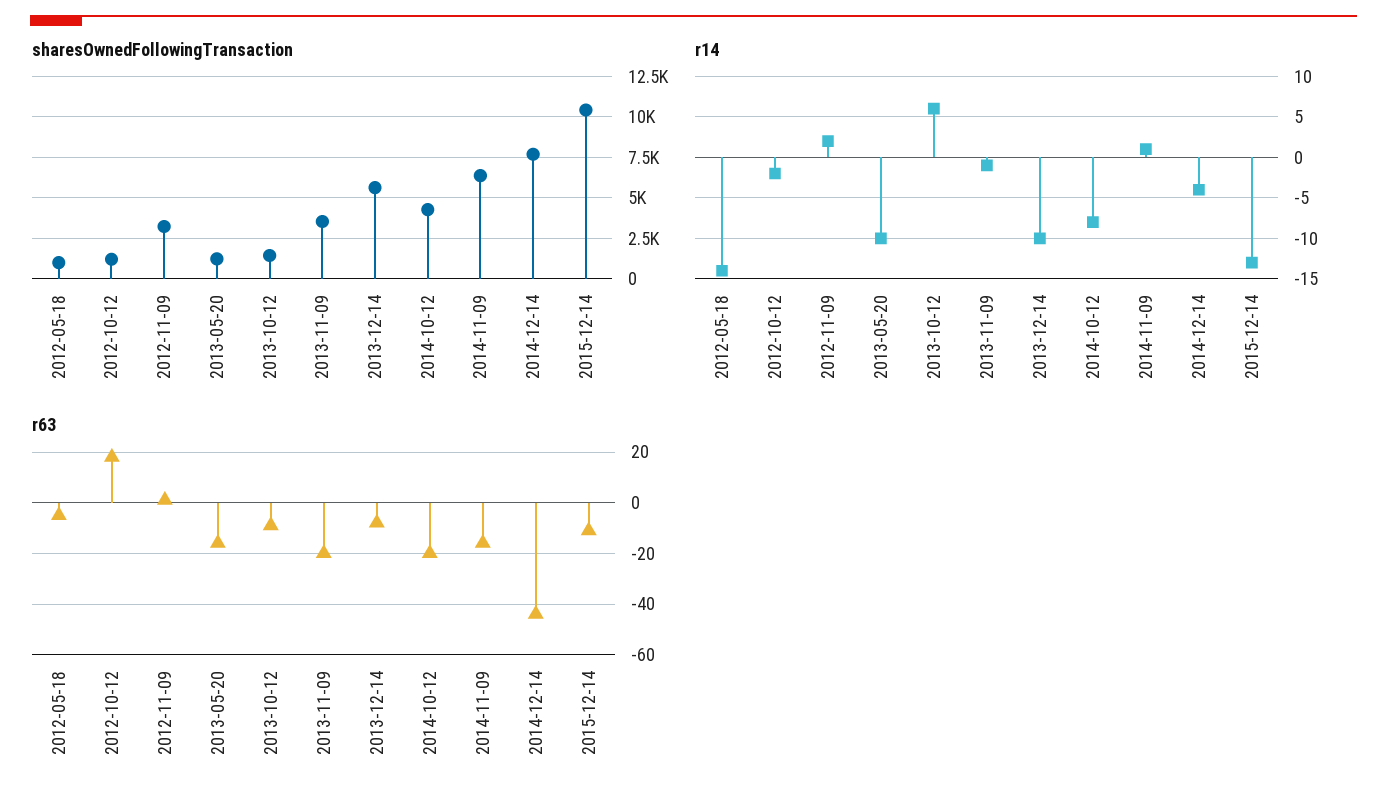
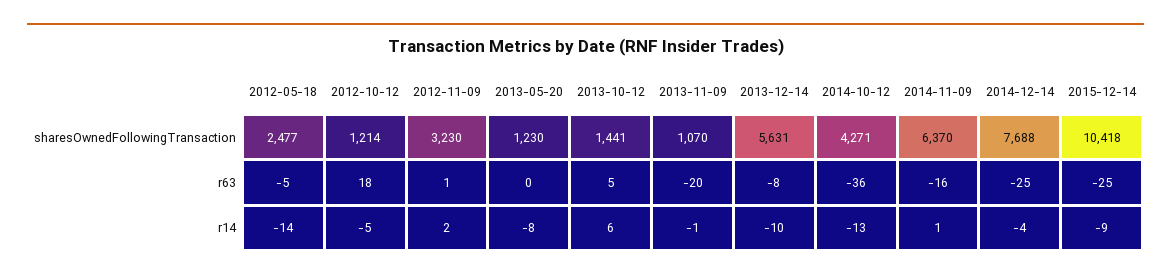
sharesOwnedFollowingTransaction, 2012-05-18: 1000 -> 2477
sharesOwnedFollowingTransaction, 2013-11-09: 3500 -> 1070
r14, 2012-10-12: -2 -> -5
r14, 2013-05-20: -10 -> -8
r14, 2014-10-12: -8 -> -13
r14, 2015-12-14: -13 -> -9
r63, 2013-05-20: -15 -> 0
r63, 2013-10-12: -10 -> 5
r63, 2014-10-12: -20 -> -36
r63, 2014-12-14: -45 -> -25
r63, 2015-12-14: -10 -> -25

